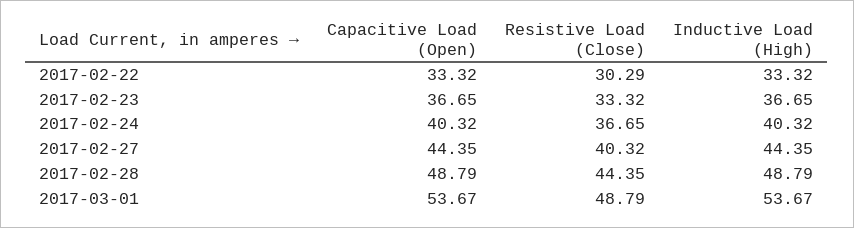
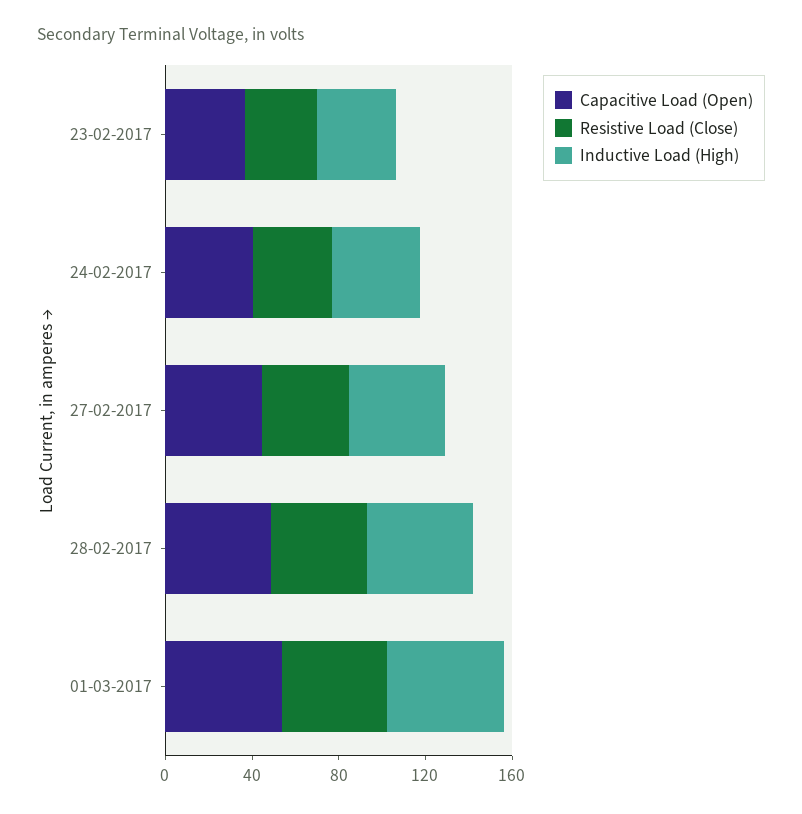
Capacitive Load (Open), 2017-02-22: 33.32 -> none
Resistive Load (Close), 2017-02-22: 30.29 -> none
Inductive Load (High), 2017-02-22: 33.32 -> none

